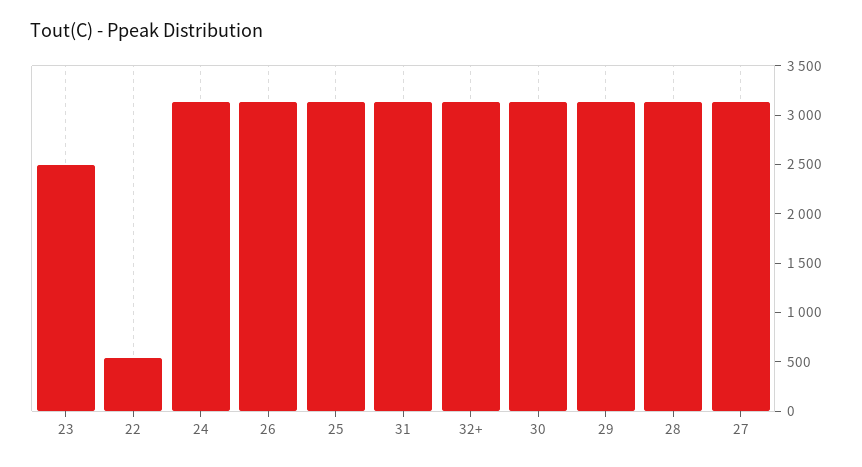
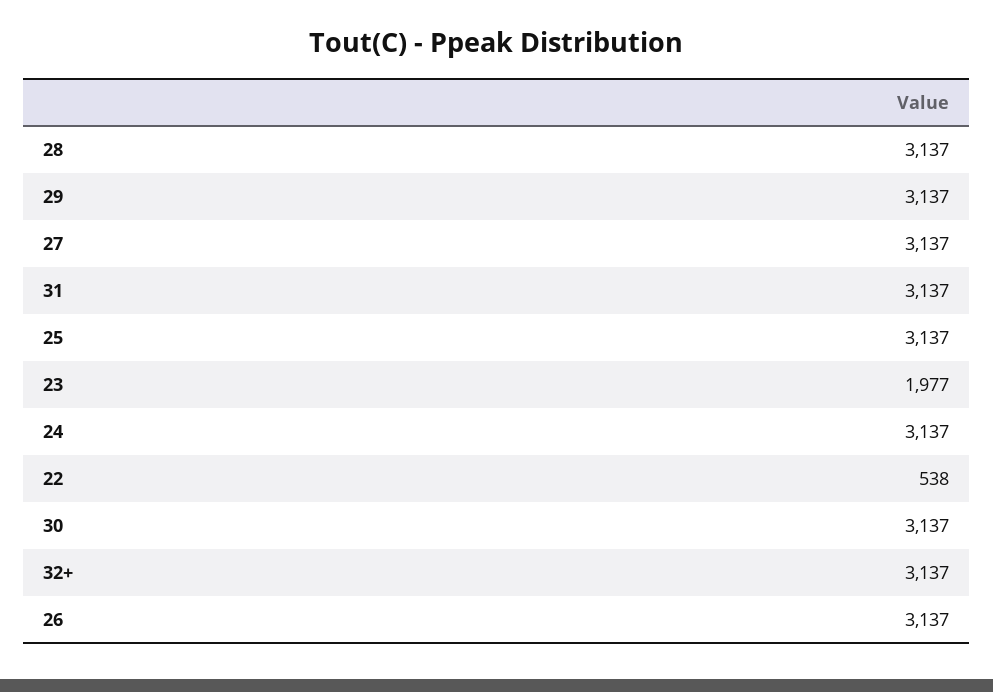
23: 2500 -> 1977

